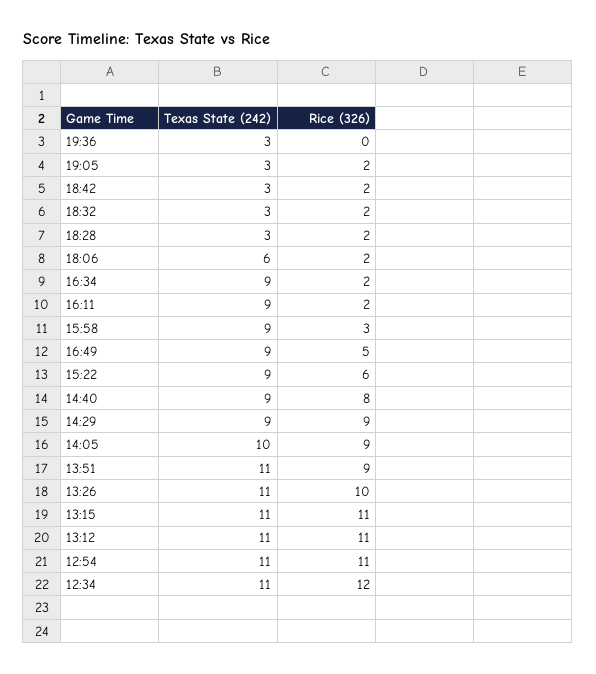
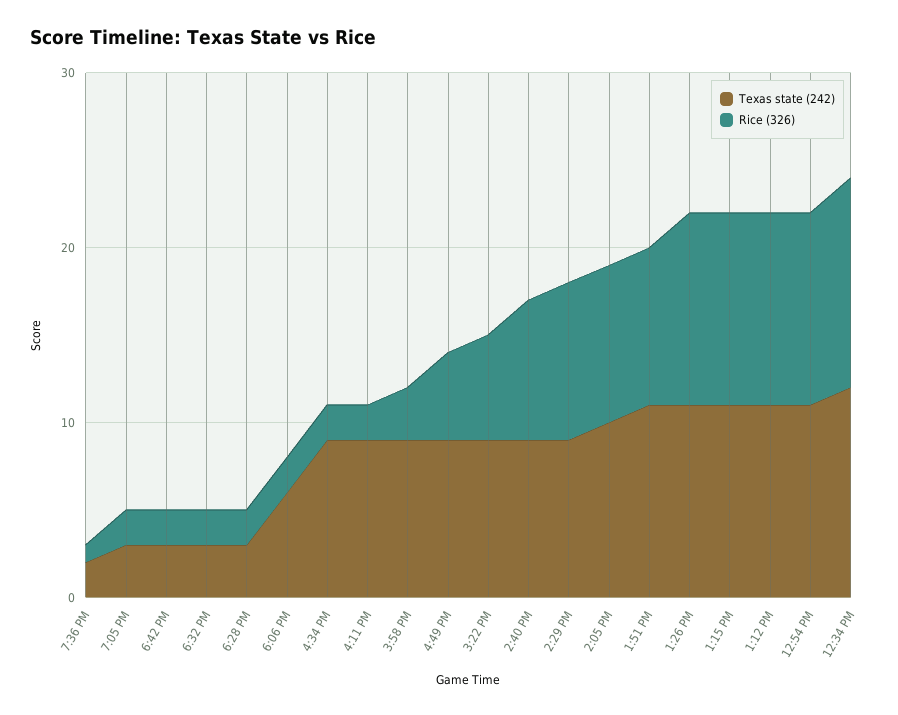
Texas State (242), 19:36: 3 -> 2
Rice (326), 19:36: 0 -> 1
Rice (326), 13:26: 10 -> 11
Texas State (242), 12:34: 11 -> 12

